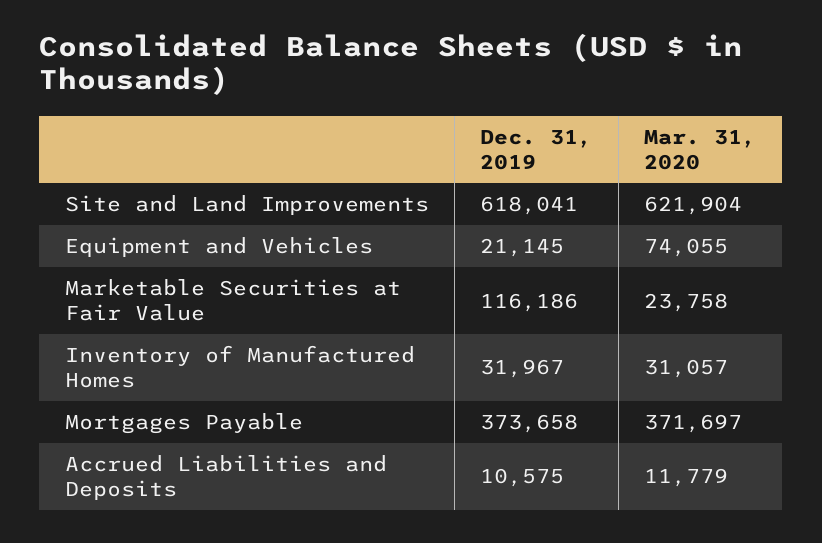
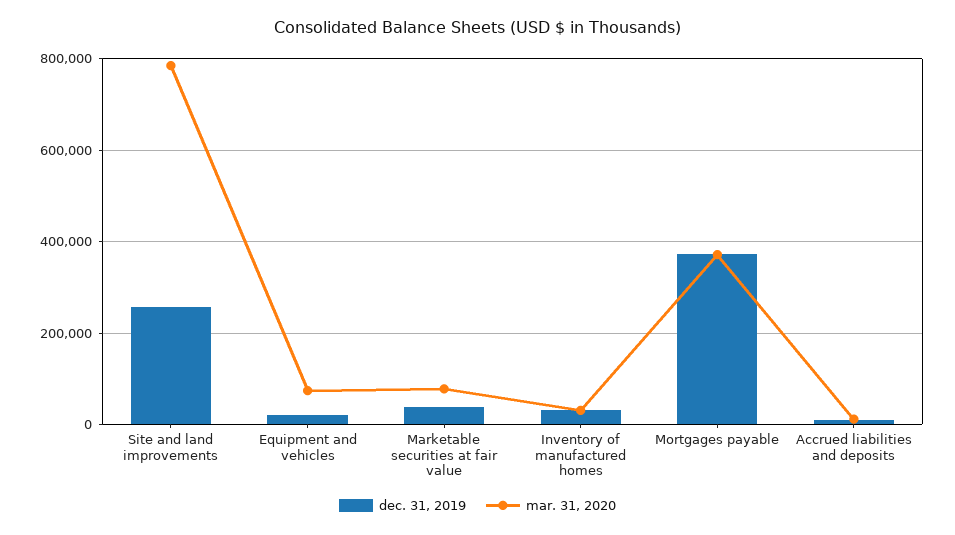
Dec. 31, 2019, Site and Land Improvements: 618041 -> 260000
Mar. 31, 2020, Site and Land Improvements: 621904 -> 780000
Dec. 31, 2019, Marketable Securities at Fair Value: 116186 -> 40000
Mar. 31, 2020, Marketable Securities at Fair Value: 23758 -> 80000

